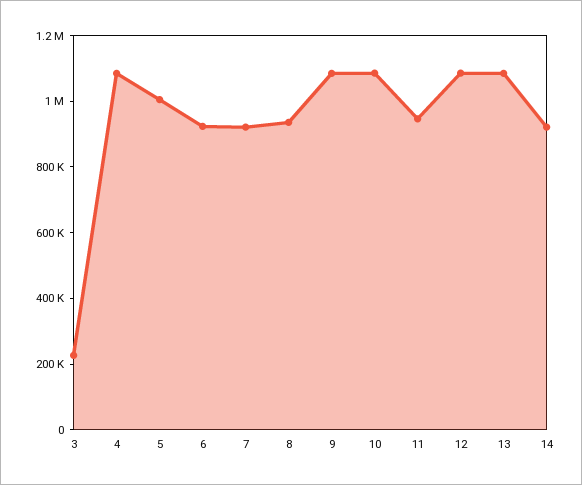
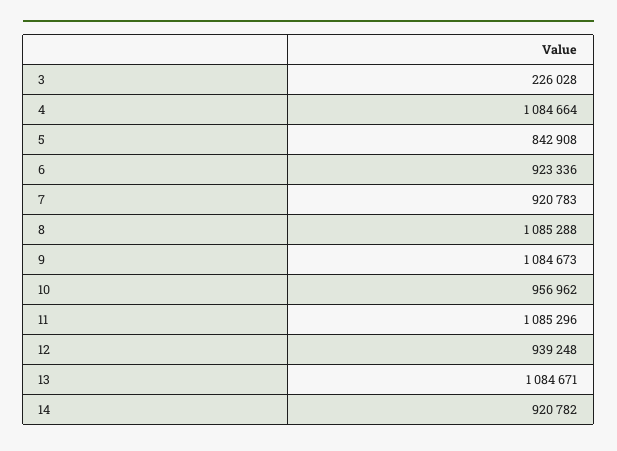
5: 1000000 -> 842908
8: 950000 -> 1085288
10: 1100000 -> 956962
11: 950000 -> 1085296
12: 1100000 -> 939248

